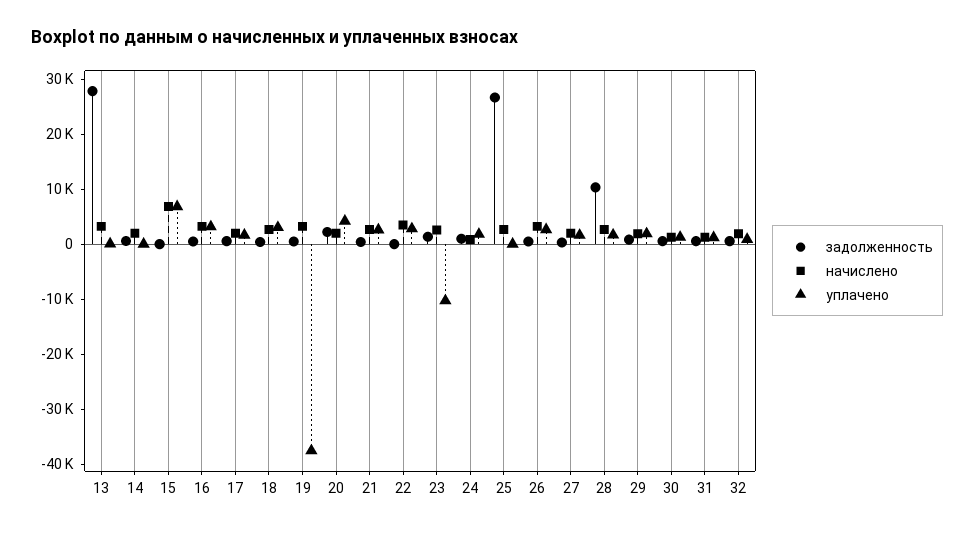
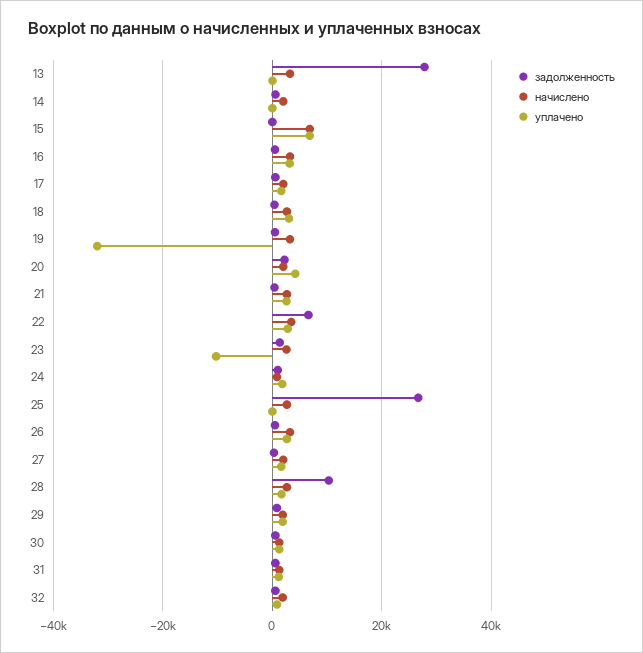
уплачено, 19: -38000 -> -32000
задолженность, 22: 0 -> 6000

